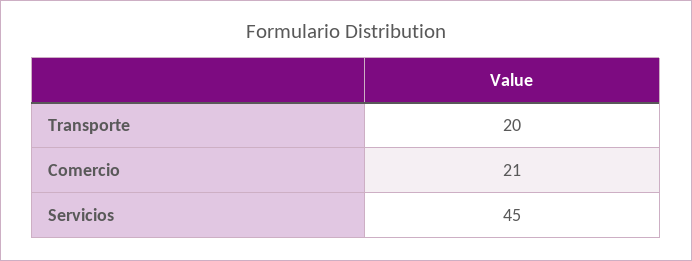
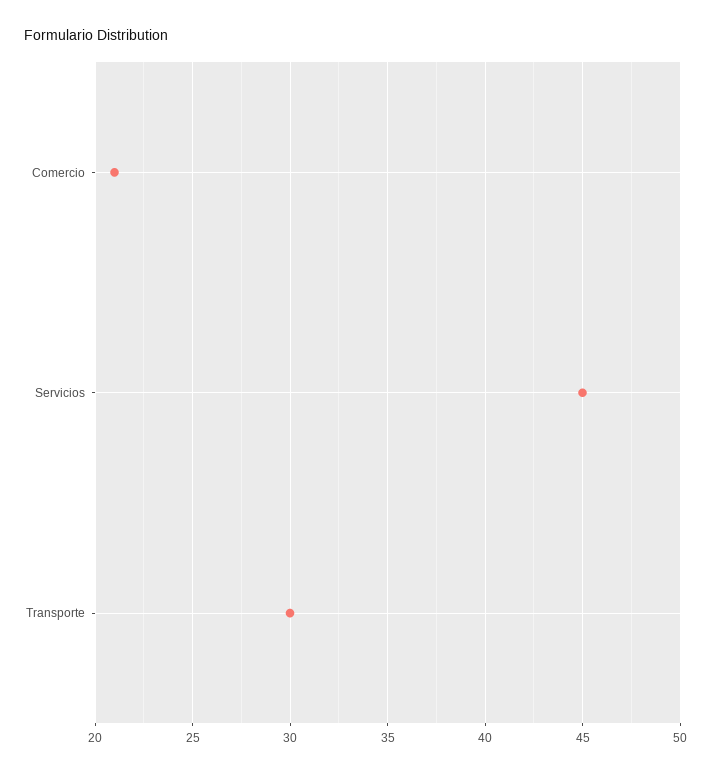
Transporte: 20 -> 30

